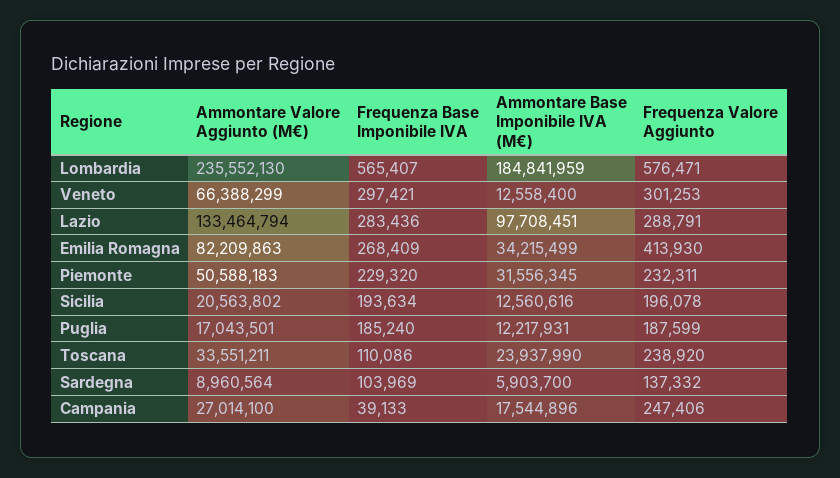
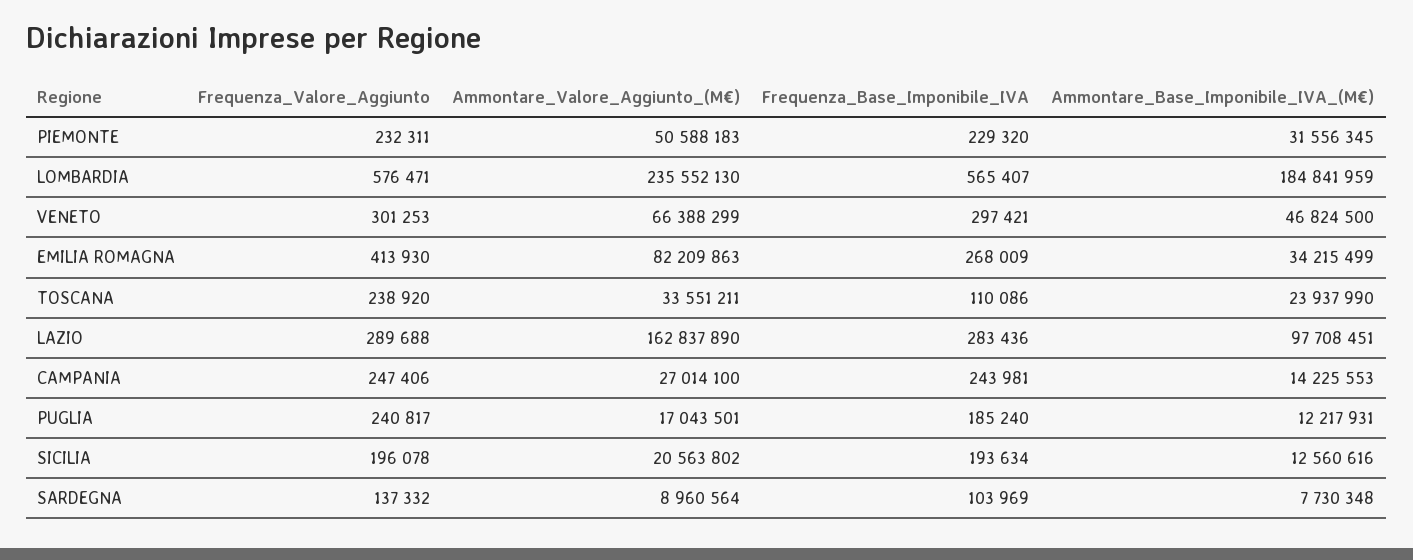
Ammontare Base Imponibile IVA (M€), Veneto: 12558400 -> 46824500
Ammontare Valore Aggiunto (M€), Lazio: 133464794 -> 162837890
Frequenza Valore Aggiunto, Lazio: 288791 -> 289688
Frequenza Base Imponibile IVA, Emilia Romagna: 268409 -> 268009
Frequenza Valore Aggiunto, Puglia: 187599 -> 240817
Ammontare Base Imponibile IVA (M€), Sardegna: 5903700 -> 7730348
Frequenza Base Imponibile IVA, Campania: 39133 -> 243981
Ammontare Base Imponibile IVA (M€), Campania: 17544896 -> 14225553

